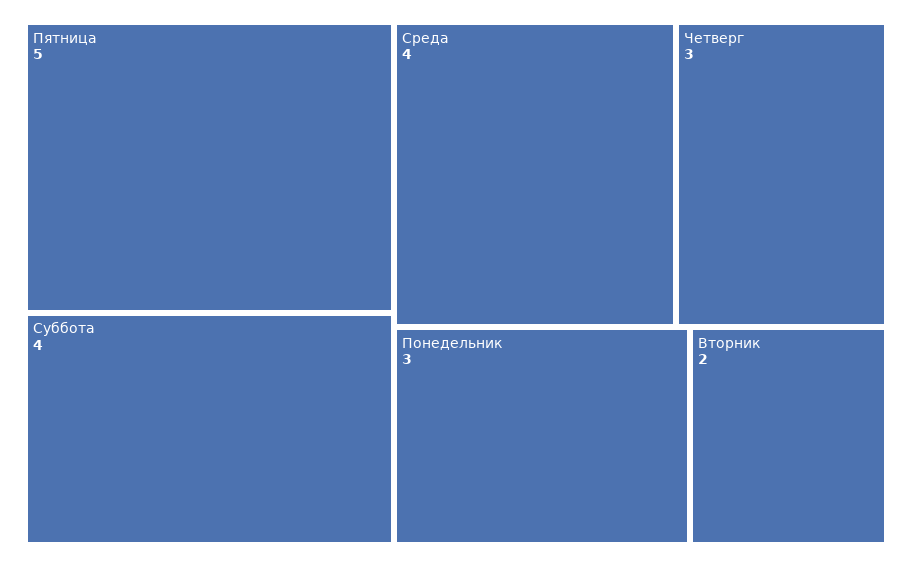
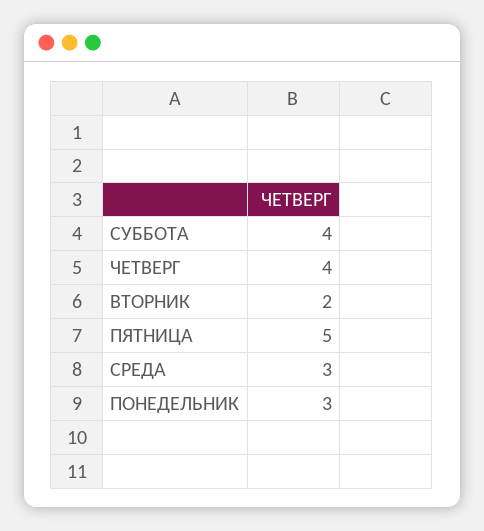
Среда: 4 -> 3
Четверг: 3 -> 4

